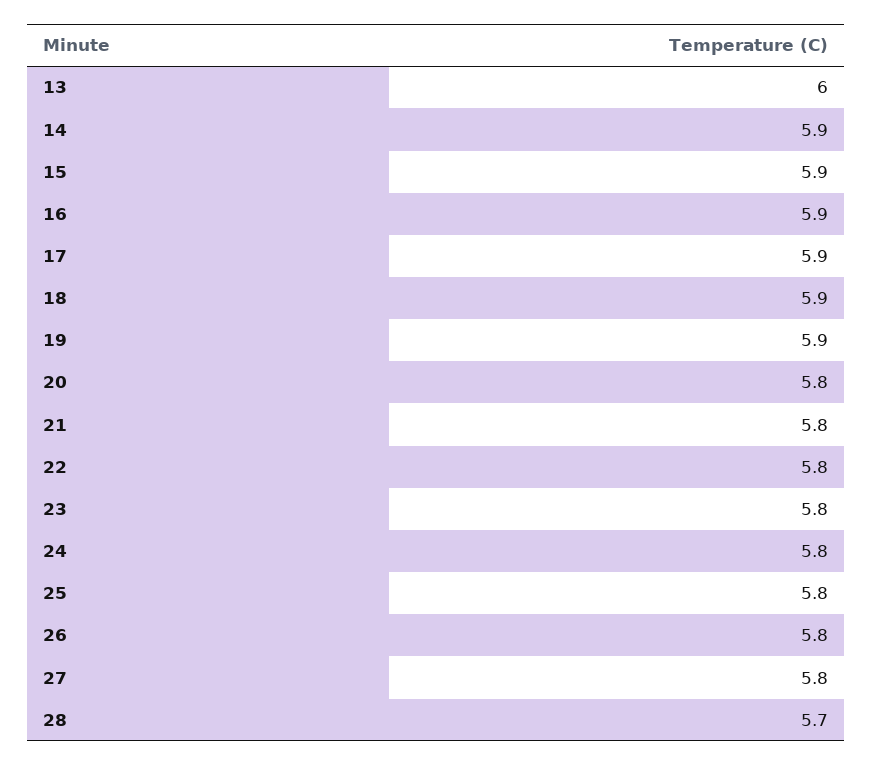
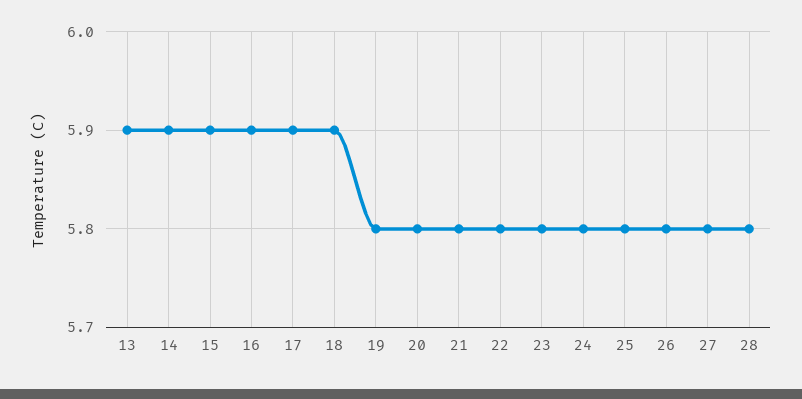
13: 6 -> 5.9
19: 5.9 -> 5.8
28: 5.7 -> 5.8

